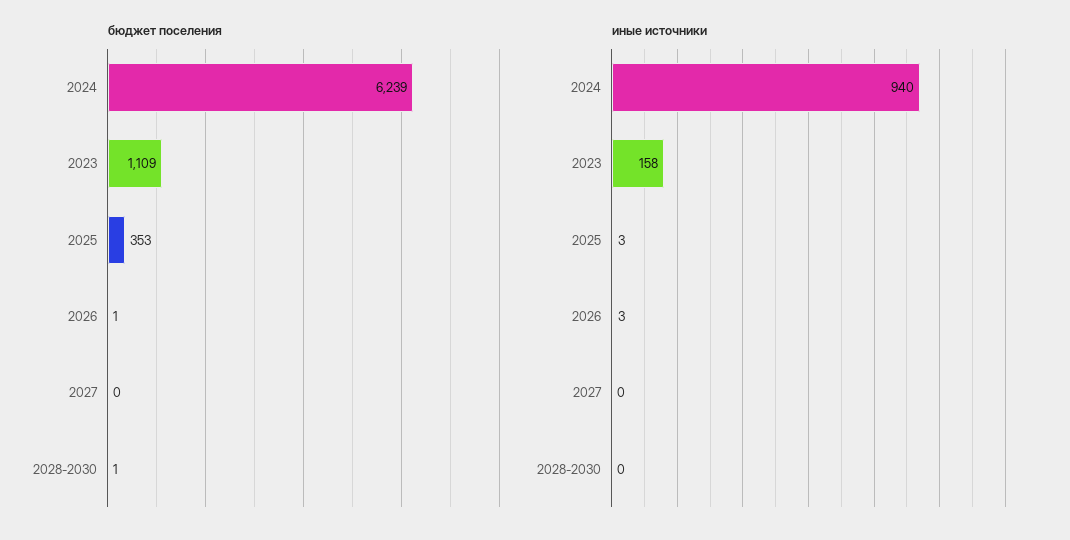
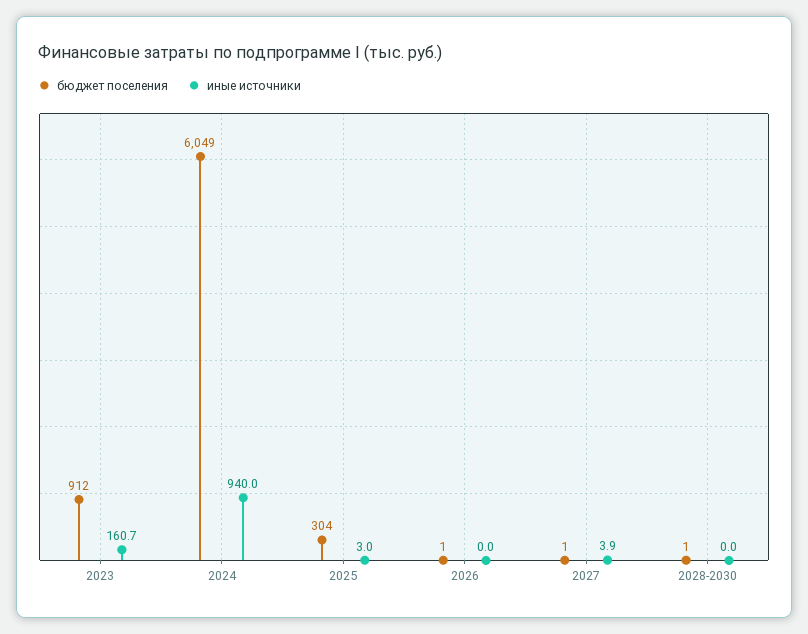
бюджет поселения, 2024: 6239 -> 6049
бюджет поселения, 2023: 1109 -> 912
бюджет поселения, 2025: 353 -> 304
бюджет поселения, 2027: 0 -> 1
иные источники, 2023: 158 -> 160.7
иные источники, 2026: 3 -> 0
иные источники, 2027: 0 -> 3.9

